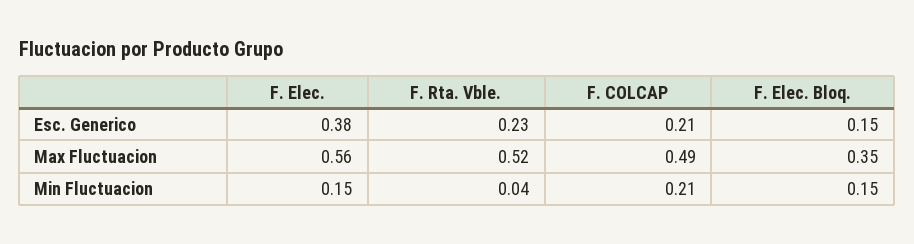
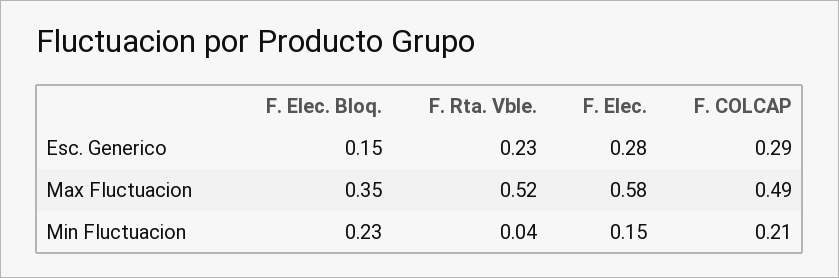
F. Elec., Esc. Generico: 0.38 -> 0.28
F. COLCAP, Esc. Generico: 0.21 -> 0.29
F. Elec., Max Fluctuacion: 0.56 -> 0.58
F. Elec. Bloq., Min Fluctuacion: 0.15 -> 0.23

